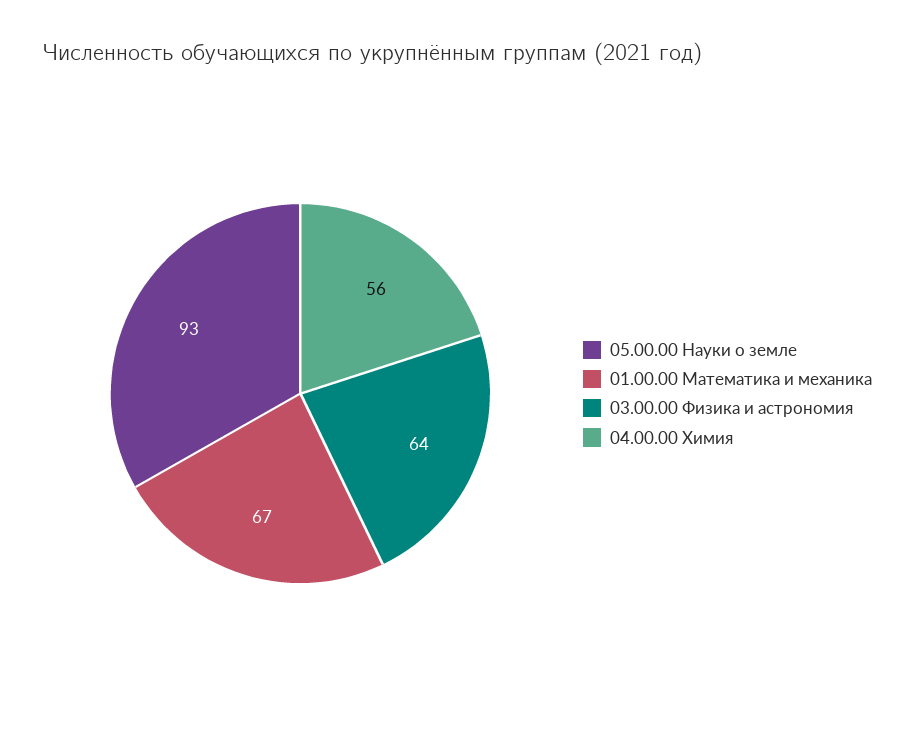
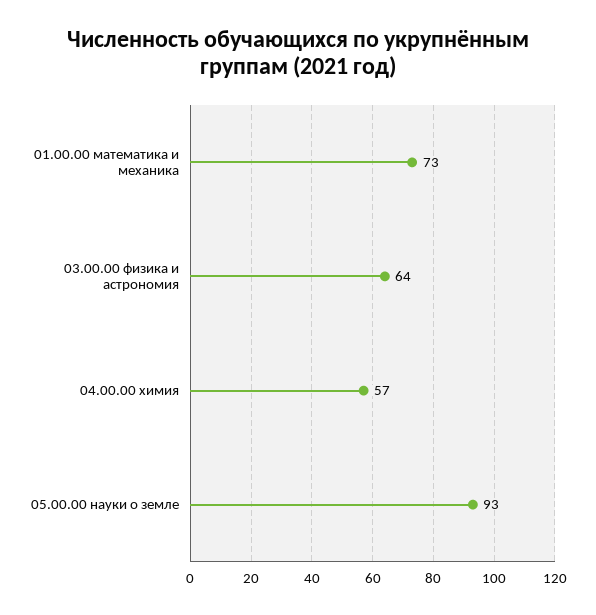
01.00.00 Математика и механика: 67 -> 73
04.00.00 Химия: 56 -> 57

